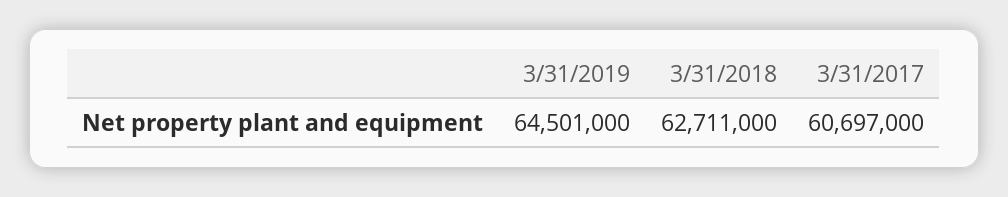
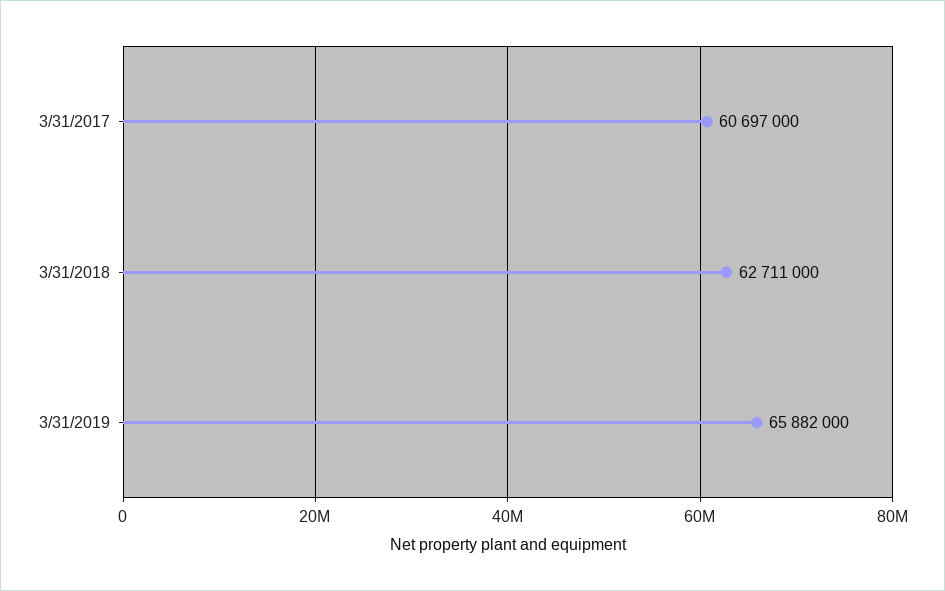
3/31/2019: 64501000 -> 65882000

